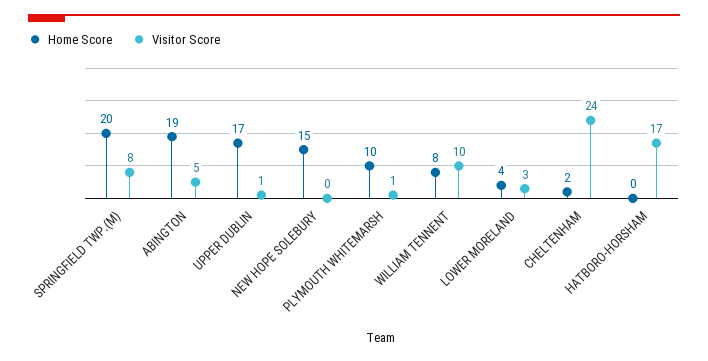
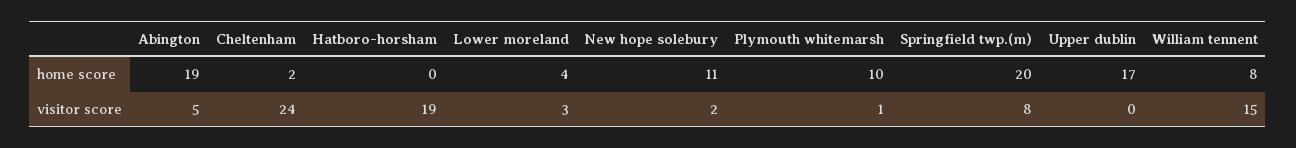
Visitor Score, UPPER DUBLIN: 1 -> 0
Home Score, NEW HOPE SOLEBURY: 15 -> 11
Visitor Score, NEW HOPE SOLEBURY: 0 -> 2
Visitor Score, WILLIAM TENNENT: 10 -> 15
Visitor Score, HATBORO-HORSHAM: 17 -> 19

